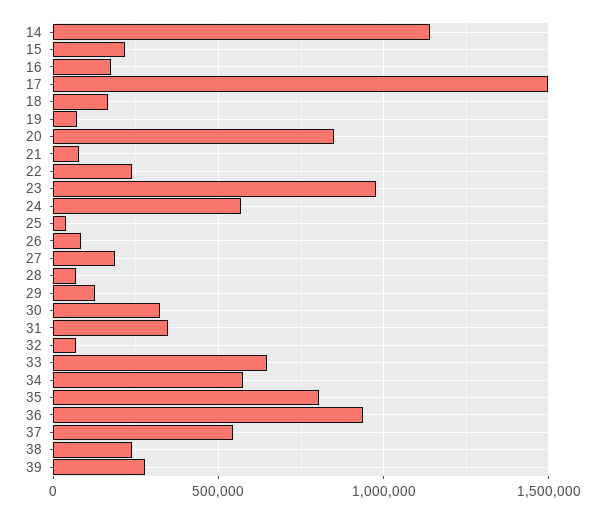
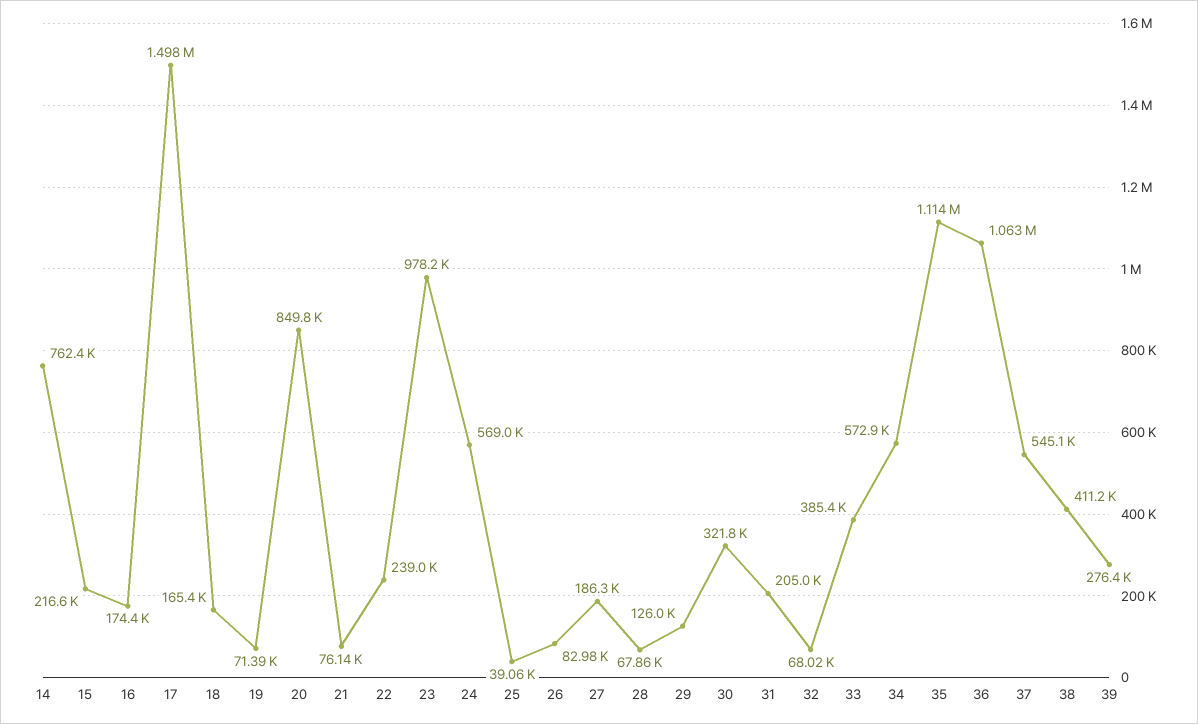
14: 1150000 -> 762400
31: 350000 -> 205000
33: 650000 -> 385400
35: 800000 -> 1114000
36: 950000 -> 1063000
38: 250000 -> 411200

